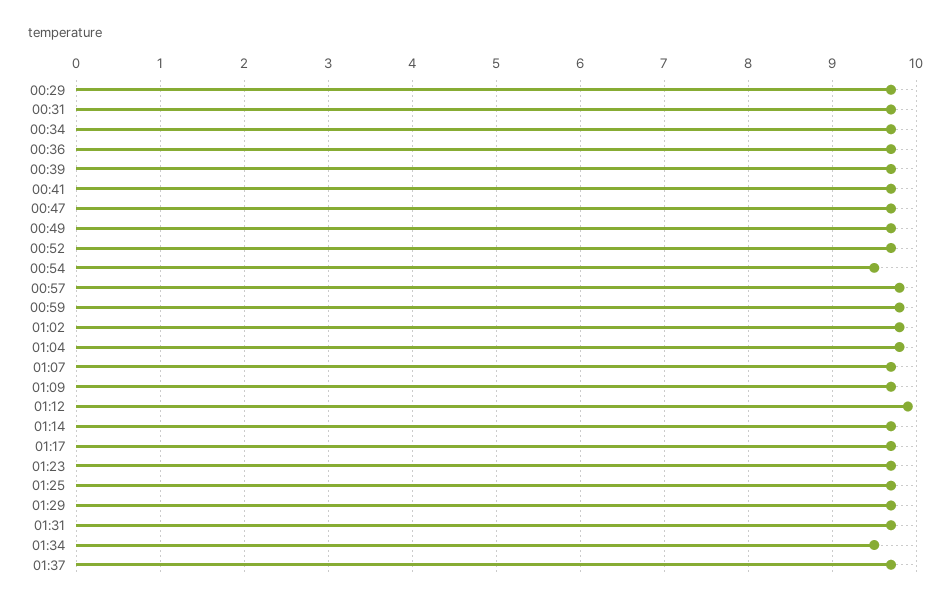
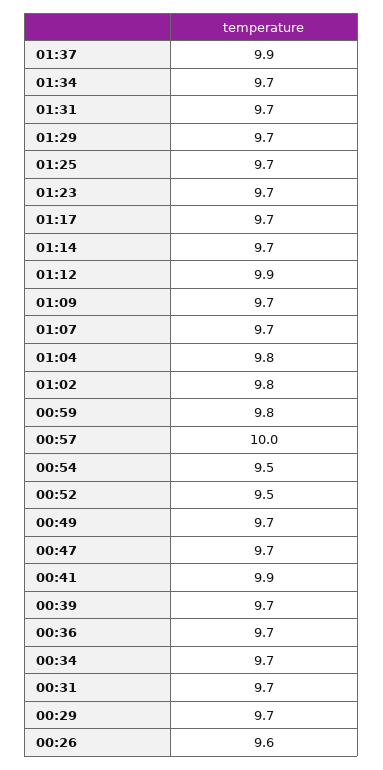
00:41: 9.7 -> 9.9
00:52: 9.7 -> 9.5
00:57: 9.8 -> 10
01:34: 9.5 -> 9.7
01:37: 9.7 -> 9.9
00:26: none -> 9.6

